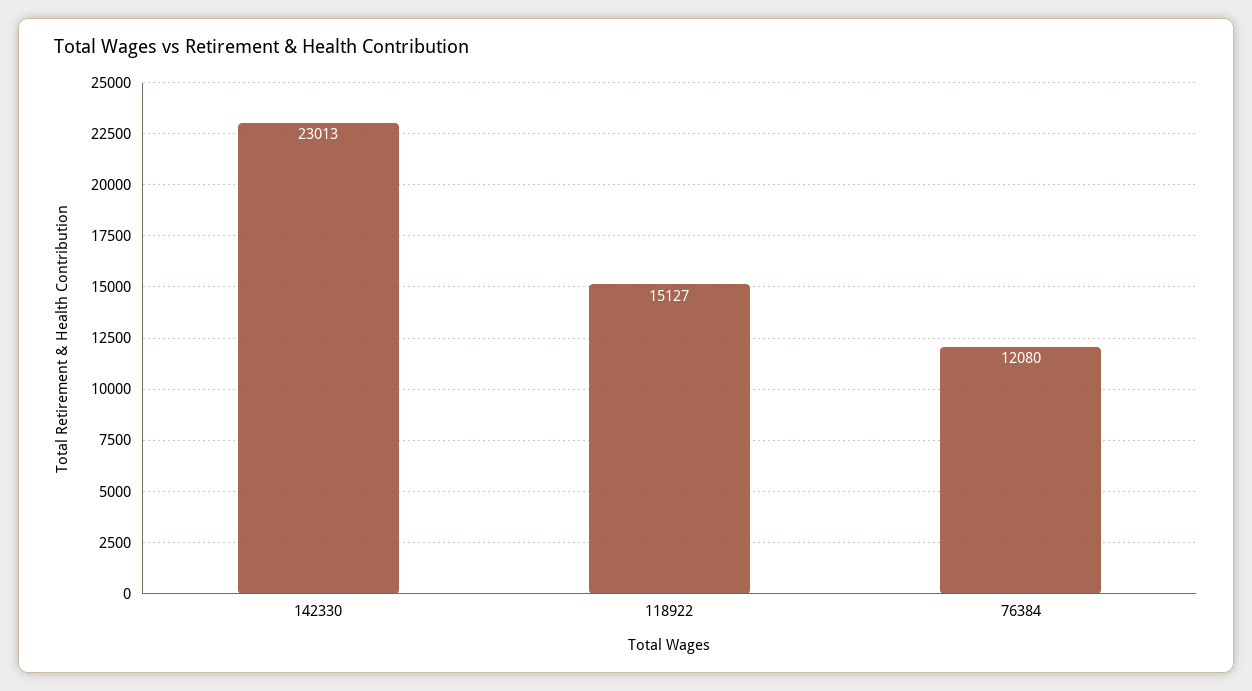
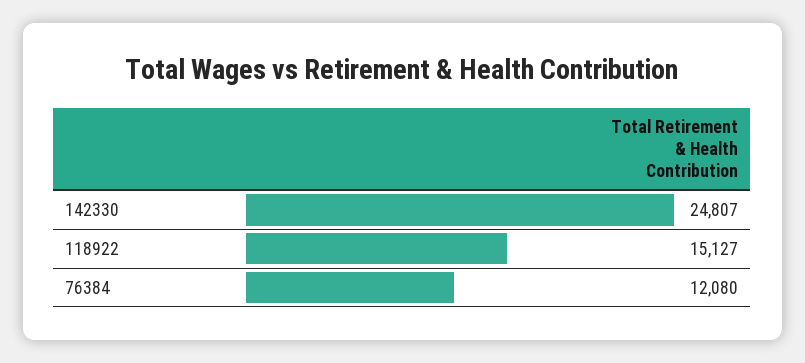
142330: 23013 -> 24807

